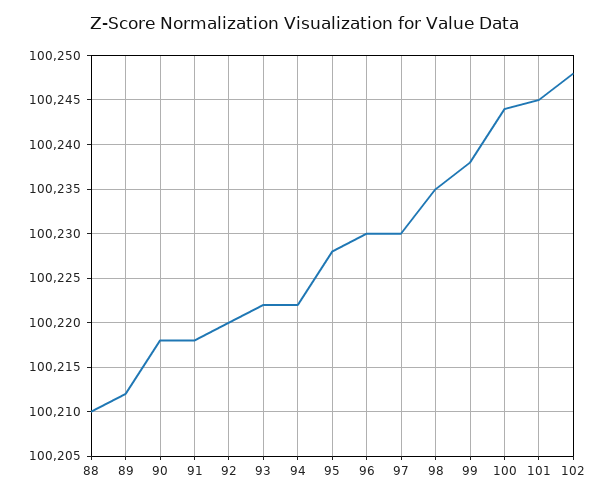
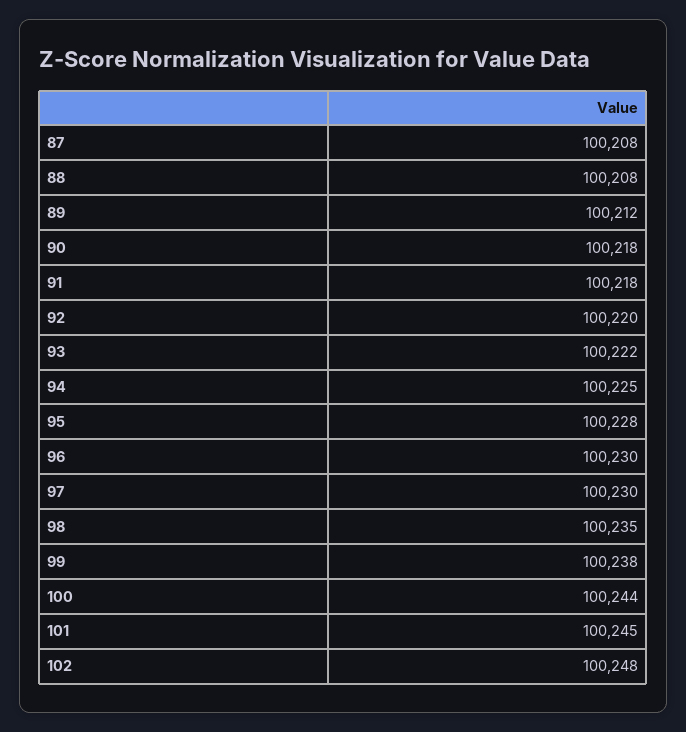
88: 100210 -> 100208
94: 100222 -> 100225
87: none -> 100208

